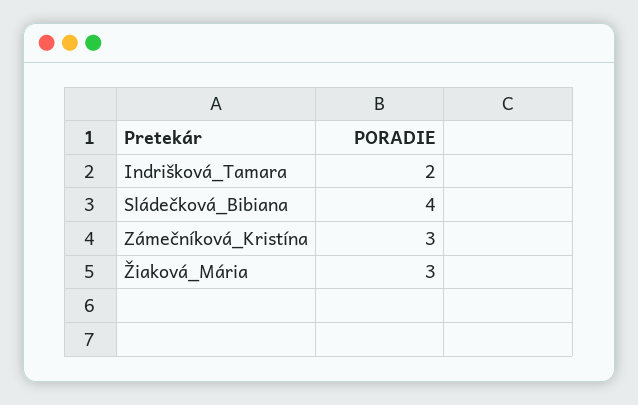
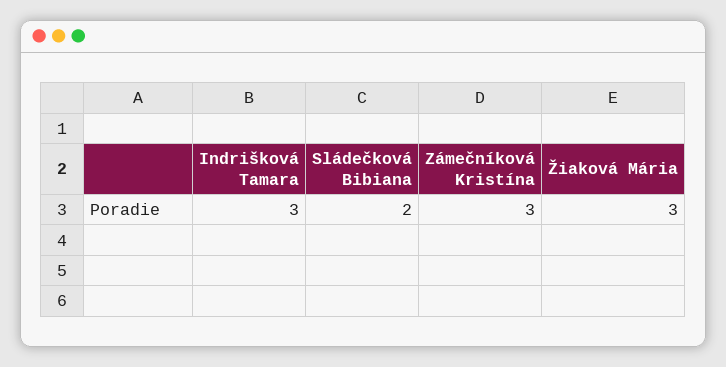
Indrišková_Tamara: 2 -> 3
Sládečková_Bibiana: 4 -> 2

